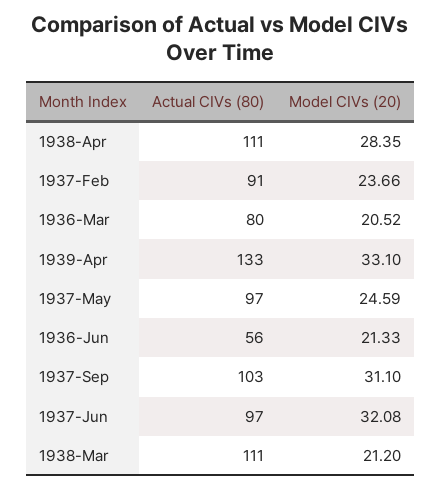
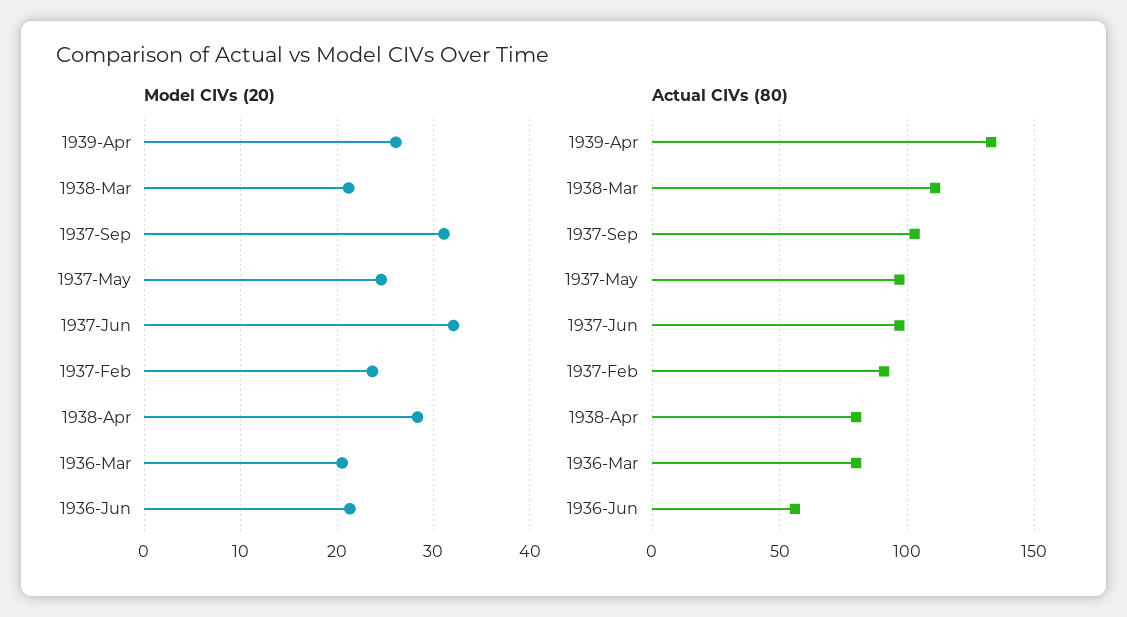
Actual CIVs (80), 1938-Apr: 111 -> 80
Model CIVs (20), 1939-Apr: 33.1 -> 26

